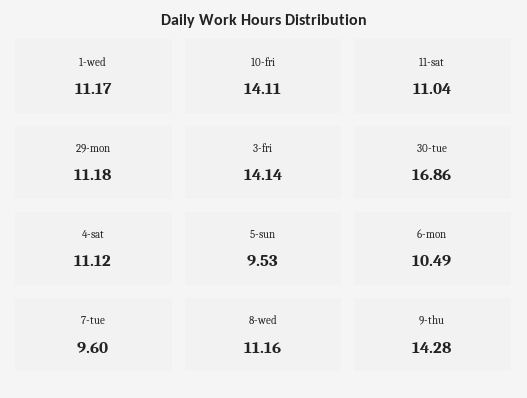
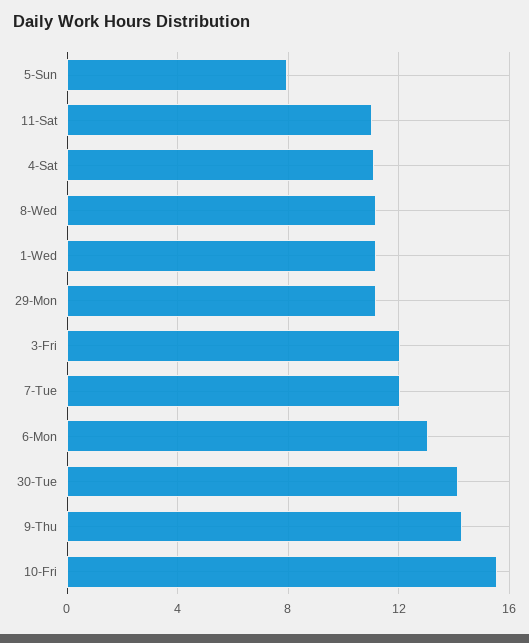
10-fri: 14.11 -> 15.5
3-fri: 14.14 -> 12
30-tue: 16.86 -> 14
5-sun: 9.53 -> 8
6-mon: 10.49 -> 13
7-tue: 9.6 -> 12

